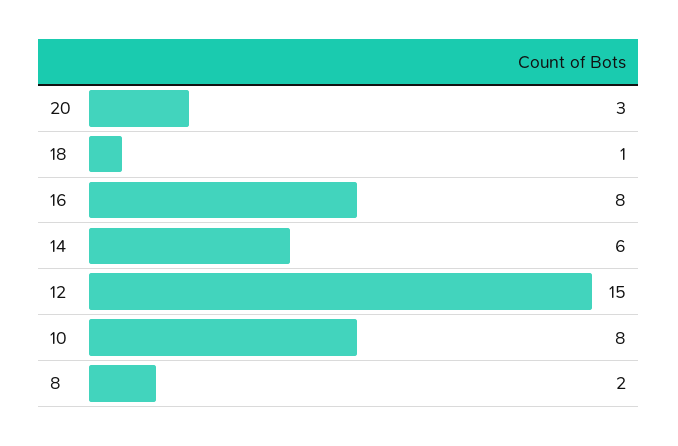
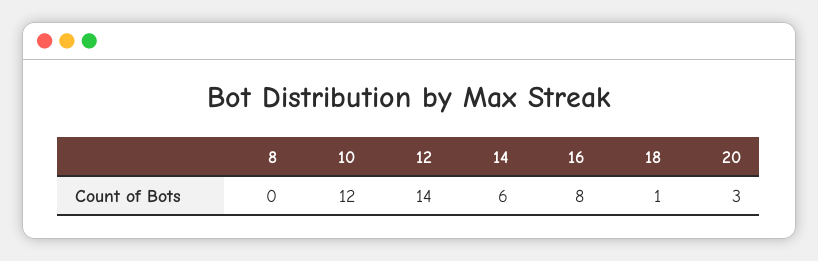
12: 15 -> 14
10: 8 -> 12
8: 2 -> 0

